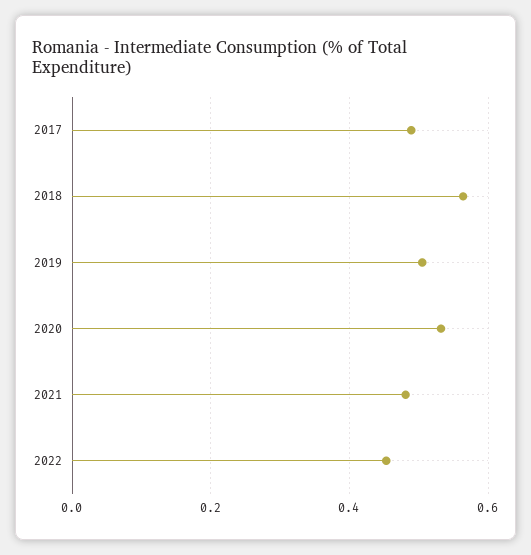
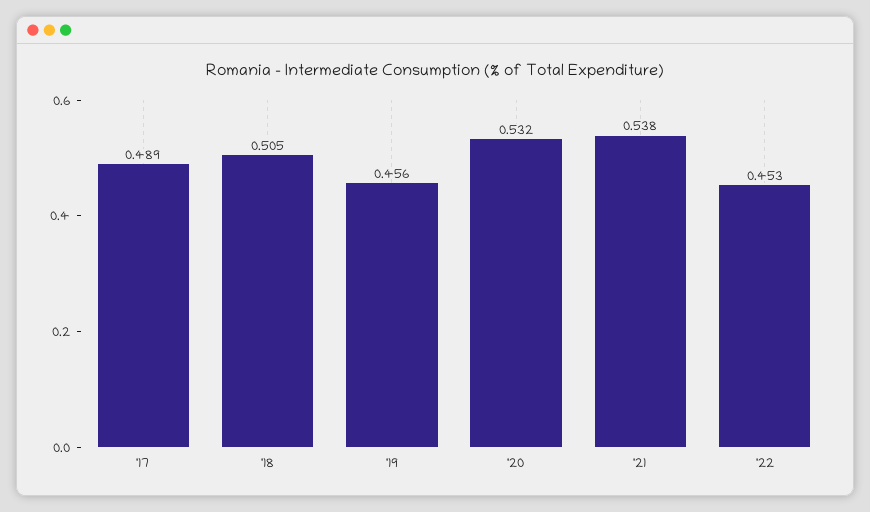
2018: 0.56 -> 0.505
2019: 0.5 -> 0.456
2021: 0.48 -> 0.538

